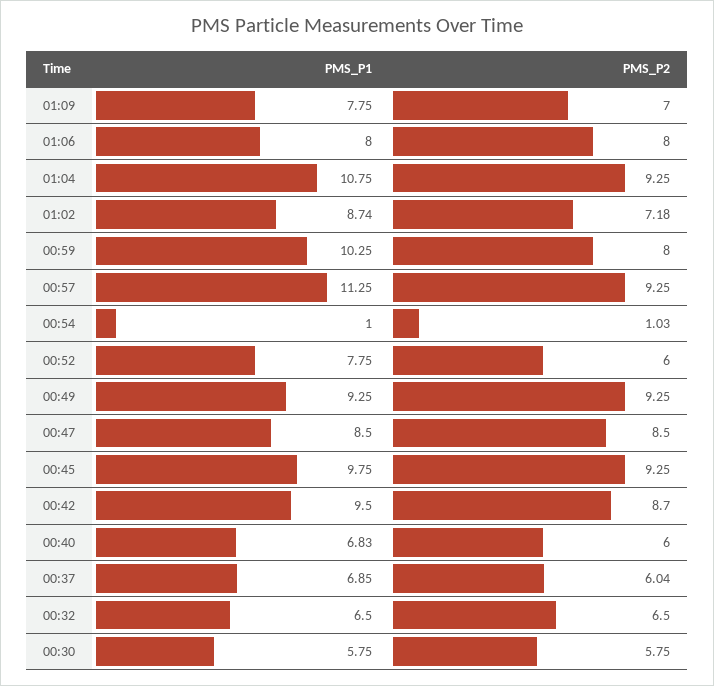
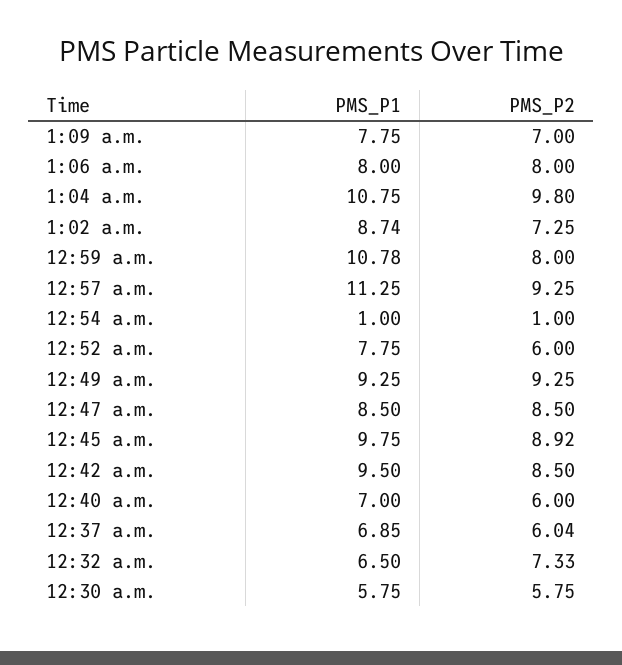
PMS_P2, 01:04: 9.25 -> 9.8
PMS_P2, 01:02: 7.18 -> 7.25
PMS_P1, 00:59: 10.25 -> 10.78
PMS_P2, 00:54: 1.03 -> 1
PMS_P2, 00:45: 9.25 -> 8.92
PMS_P2, 00:42: 8.7 -> 8.5
PMS_P1, 00:40: 6.83 -> 7
PMS_P2, 00:32: 6.5 -> 7.33

